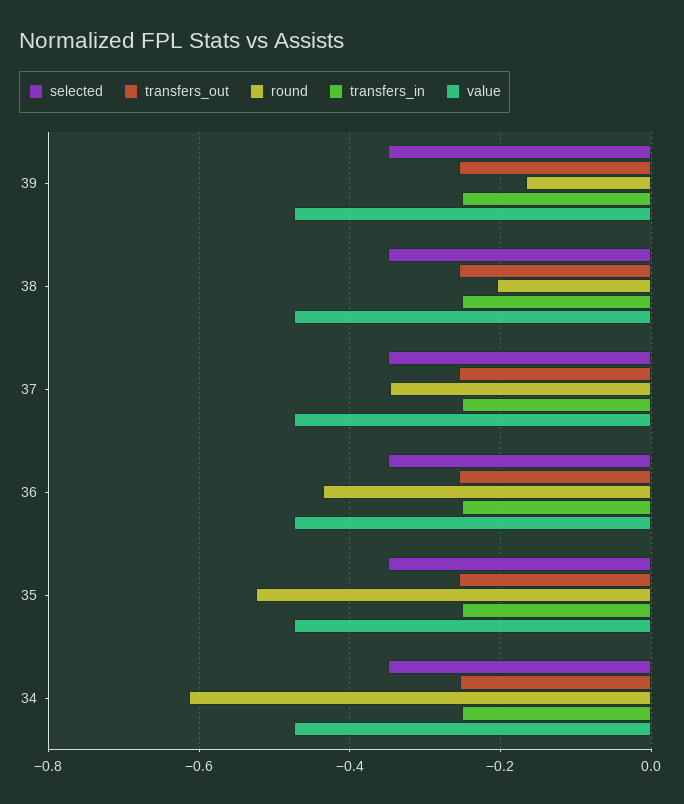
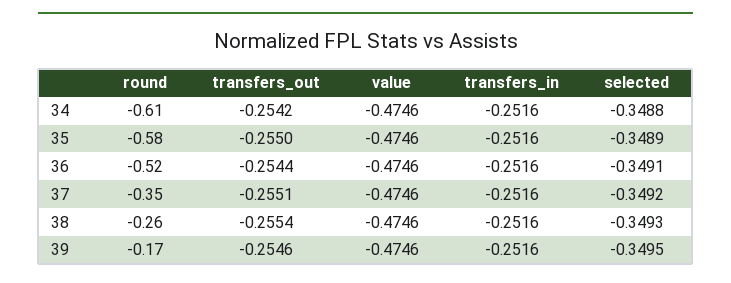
round, 38: -0.2 -> -0.26
round, 36: -0.44 -> -0.52
round, 35: -0.52 -> -0.58

